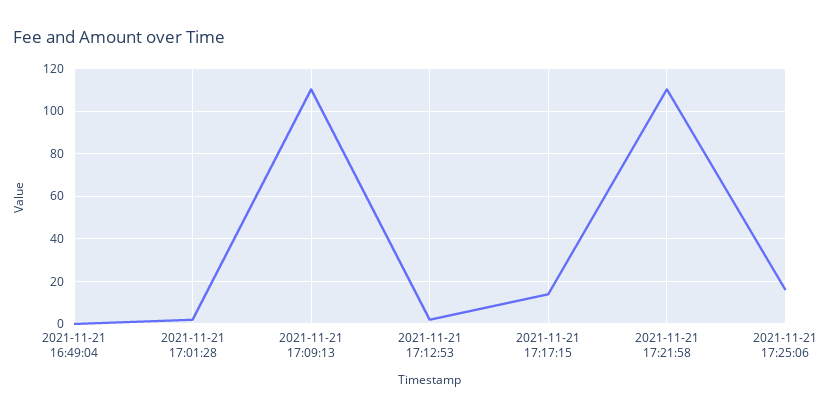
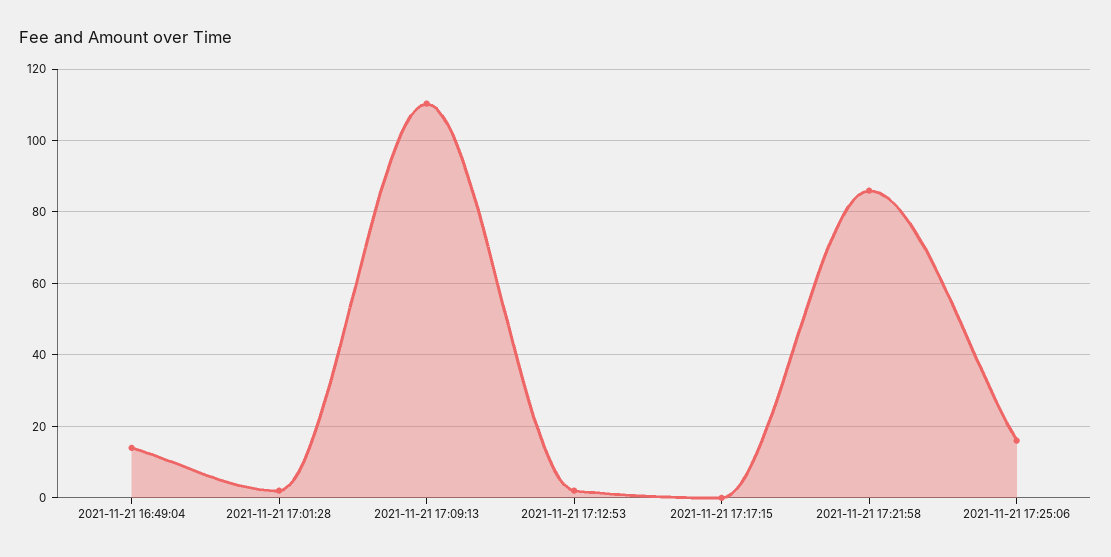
2021-11-21 16:49:04: 0 -> 14
2021-11-21 17:17:15: 15 -> 0
2021-11-21 17:21:58: 110 -> 86

